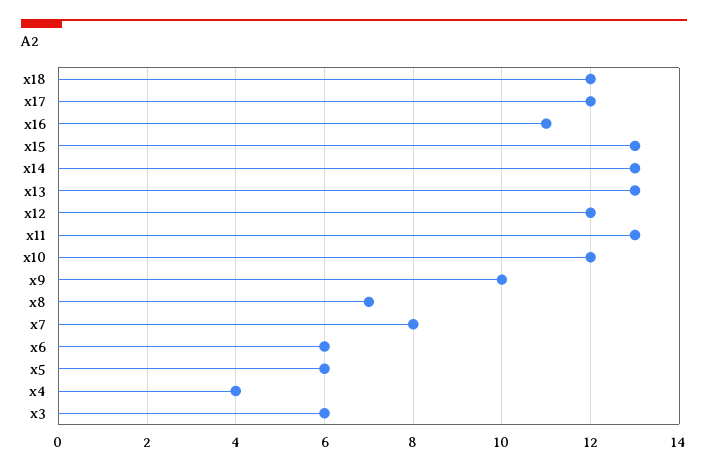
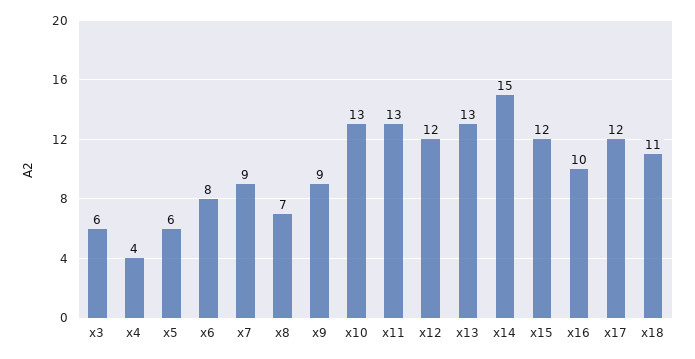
x18: 12 -> 11
x16: 11 -> 10
x15: 13 -> 12
x14: 13 -> 15
x10: 12 -> 13
x9: 10 -> 9
x7: 8 -> 9
x6: 6 -> 8

